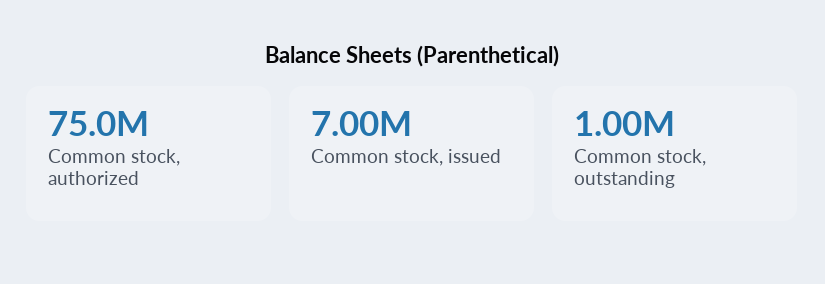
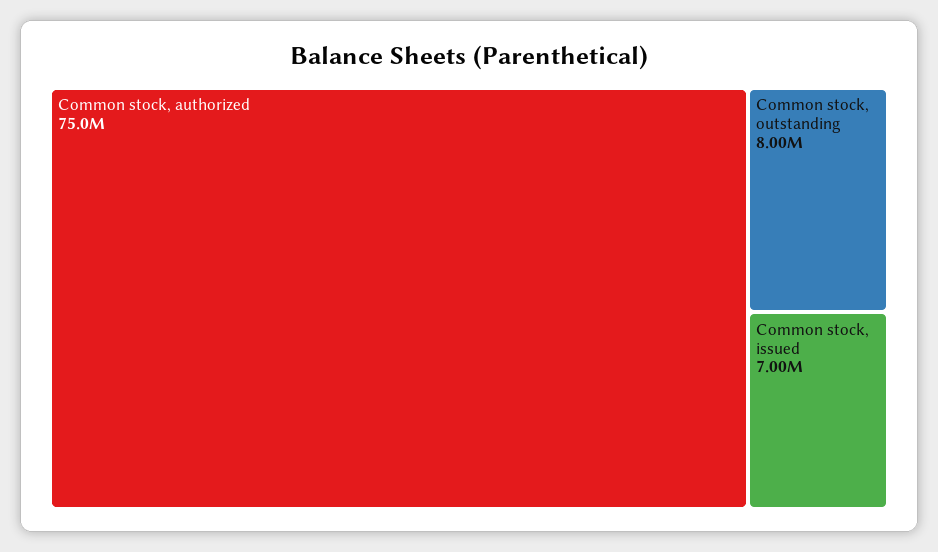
Common stock, outstanding: 1000000 -> 8000000

